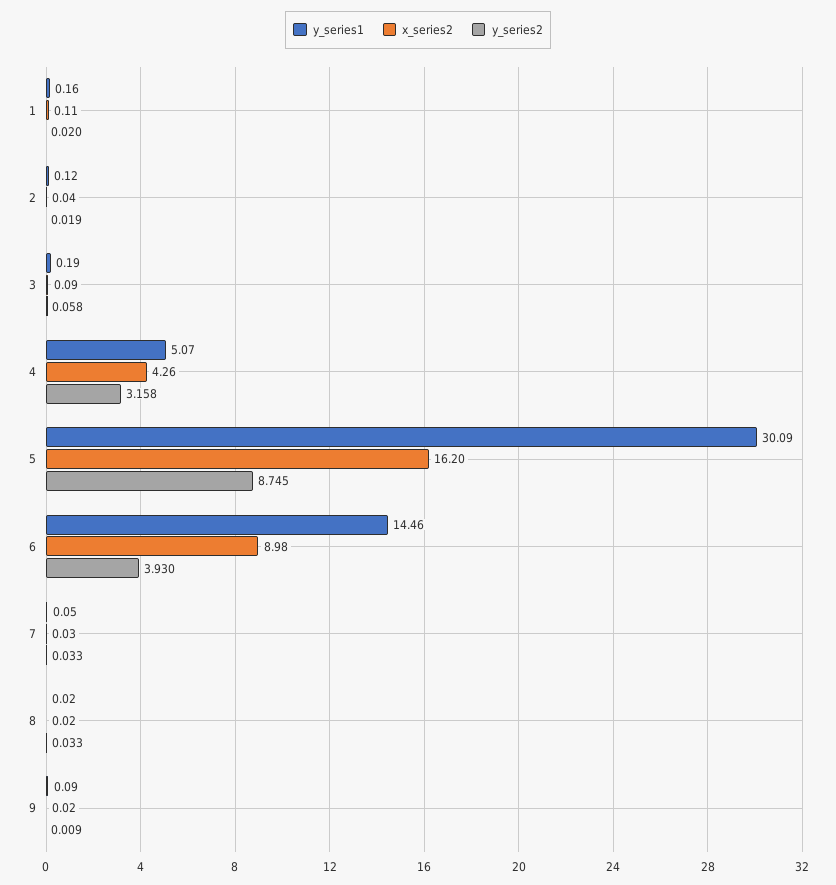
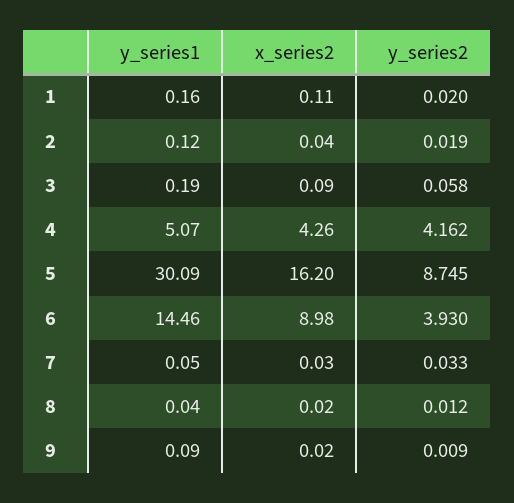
y_series2, 4: 3.158 -> 4.162
y_series1, 8: 0.02 -> 0.04
y_series2, 8: 0.033 -> 0.012

